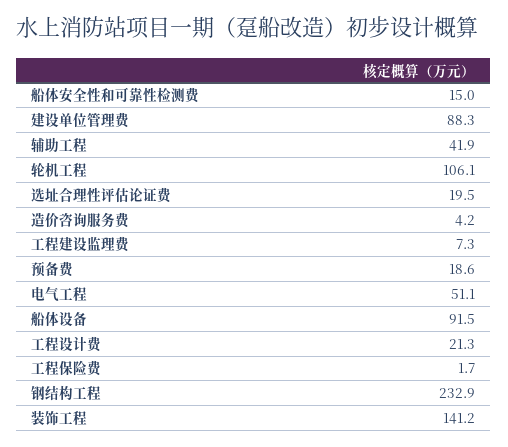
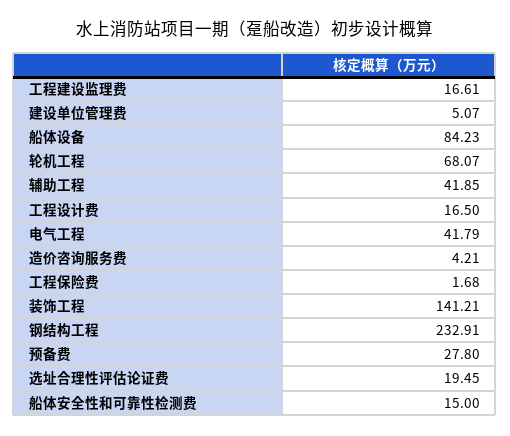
建设单位管理费: 88.3 -> 5.07
轮机工程: 106.1 -> 68.07
工程建设监理费: 7.3 -> 16.61
预备费: 18.6 -> 27.8
电气工程: 51.1 -> 41.79
船体设备: 91.5 -> 84.23
工程设计费: 21.3 -> 16.5

